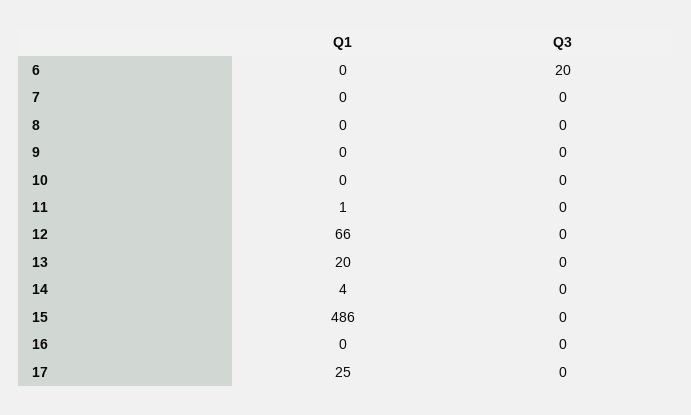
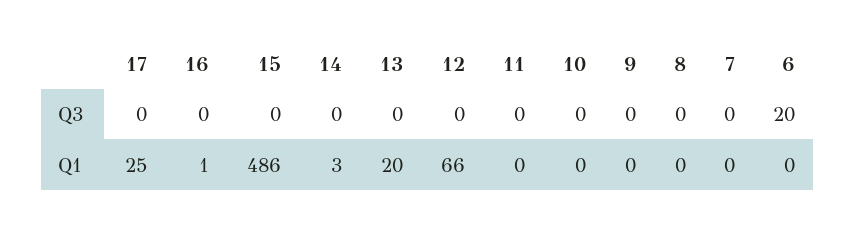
Q1, 11: 1 -> 0
Q1, 14: 4 -> 3
Q1, 16: 0 -> 1

